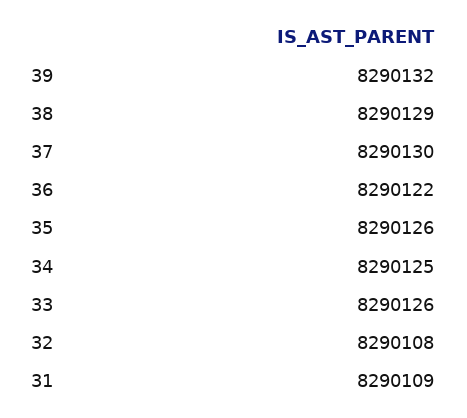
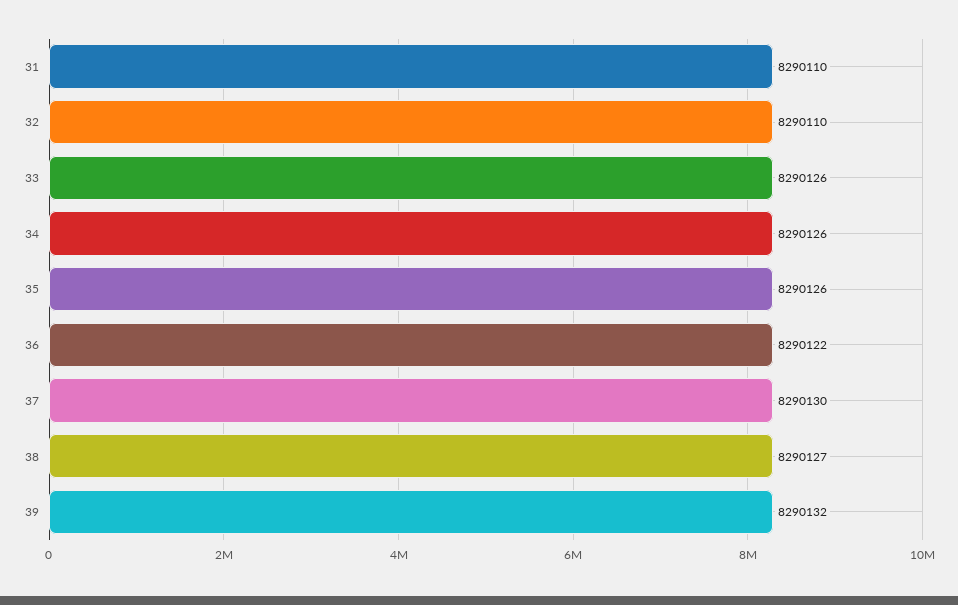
38: 8290129 -> 8290127
34: 8290125 -> 8290126
32: 8290108 -> 8290110
31: 8290109 -> 8290110

